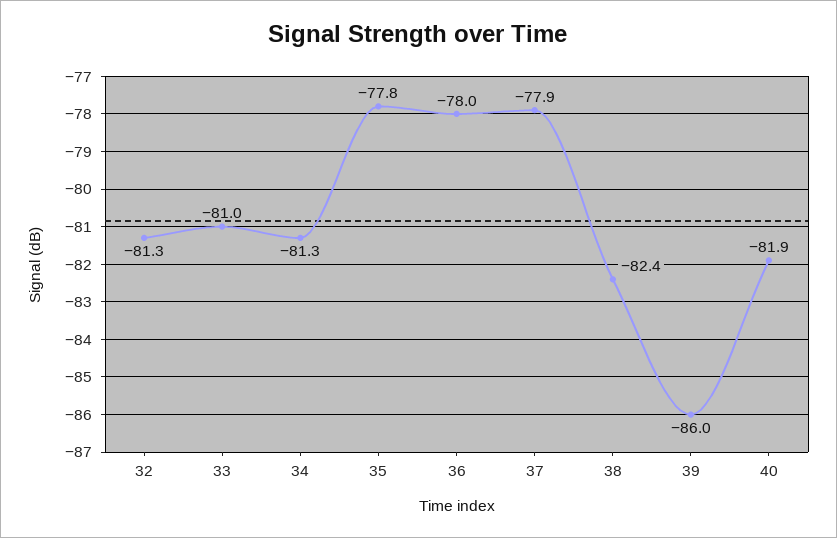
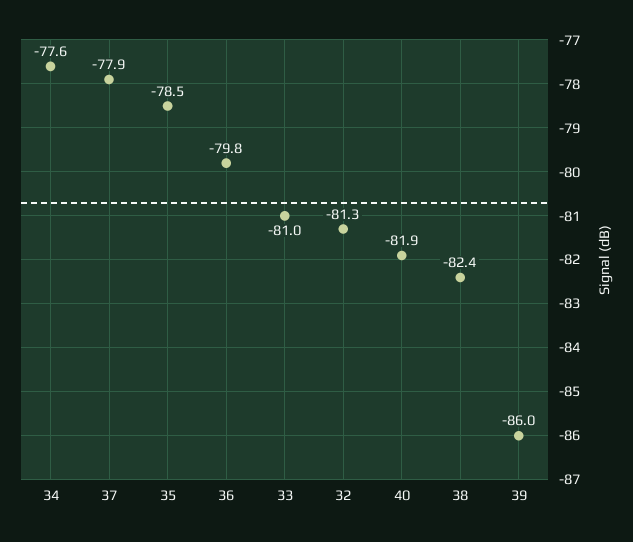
34: -81.3 -> -77.6
35: -77.8 -> -78.5
36: -78 -> -79.8

